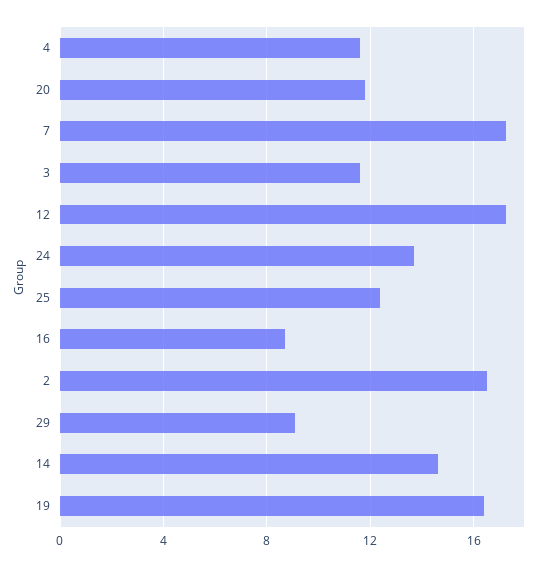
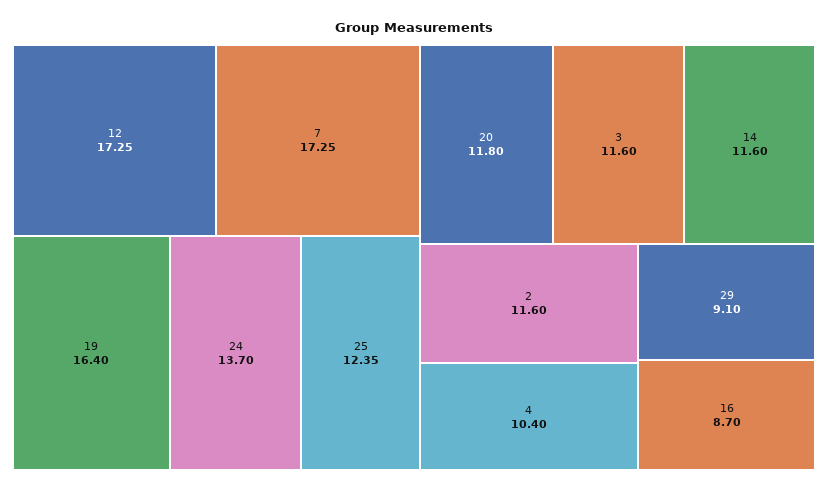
4: 11.5 -> 10.4
2: 16.5 -> 11.6
14: 14.5 -> 11.6

